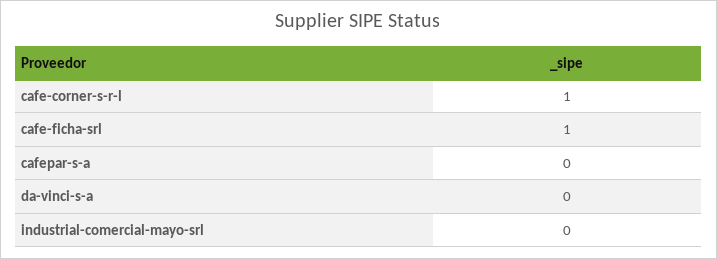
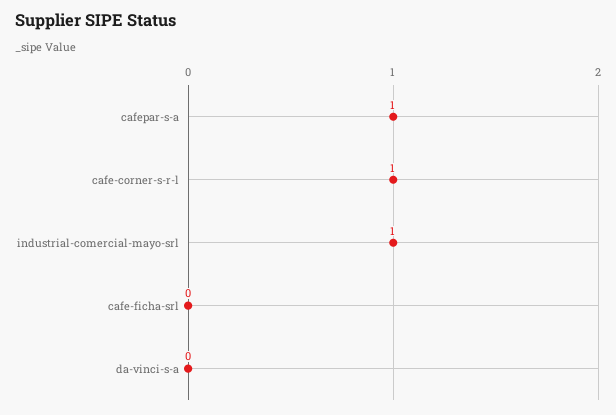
cafe-ficha-srl: 1 -> 0
cafepar-s-a: 0 -> 1
industrial-comercial-mayo-srl: 0 -> 1

